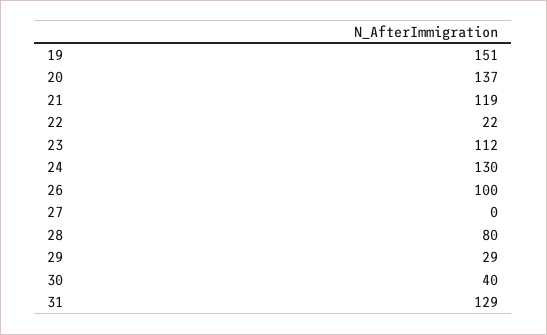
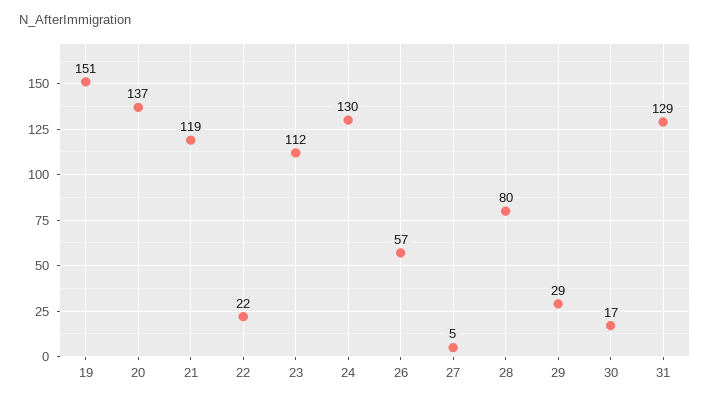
26: 100 -> 57
27: 0 -> 5
30: 40 -> 17

